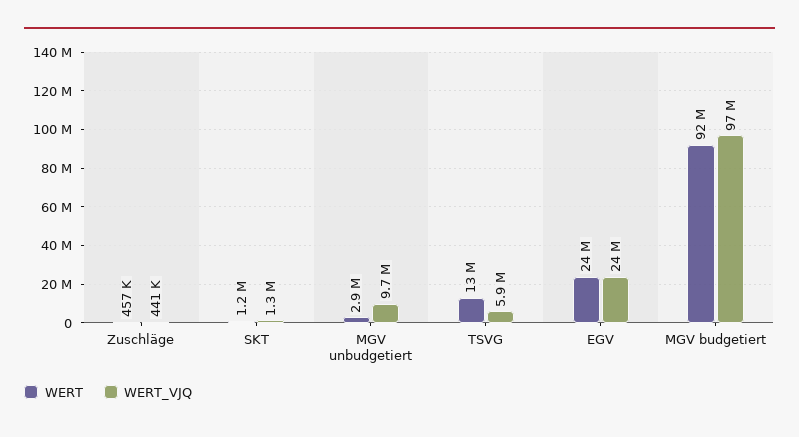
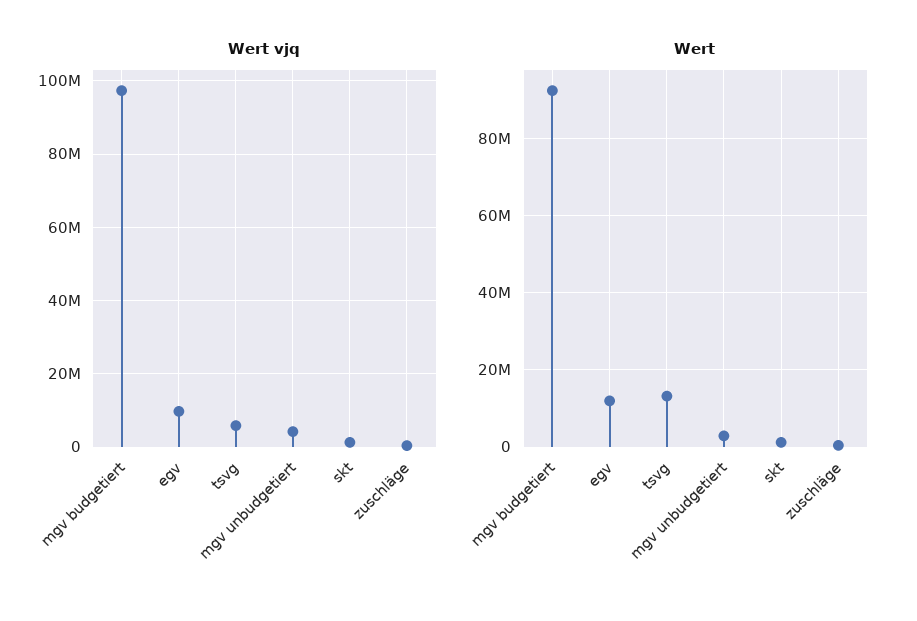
WERT_VJQ, MGV unbudgetiert: 9700000 -> 4000000
WERT, EGV: 24000000 -> 12000000
WERT_VJQ, EGV: 24000000 -> 10000000

